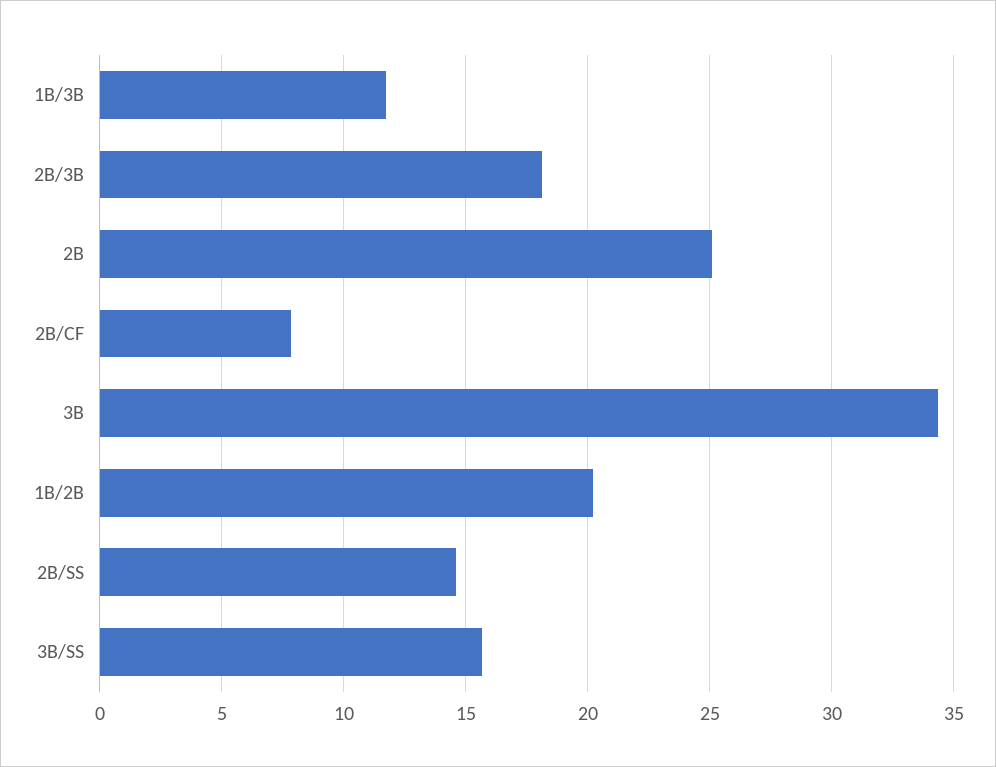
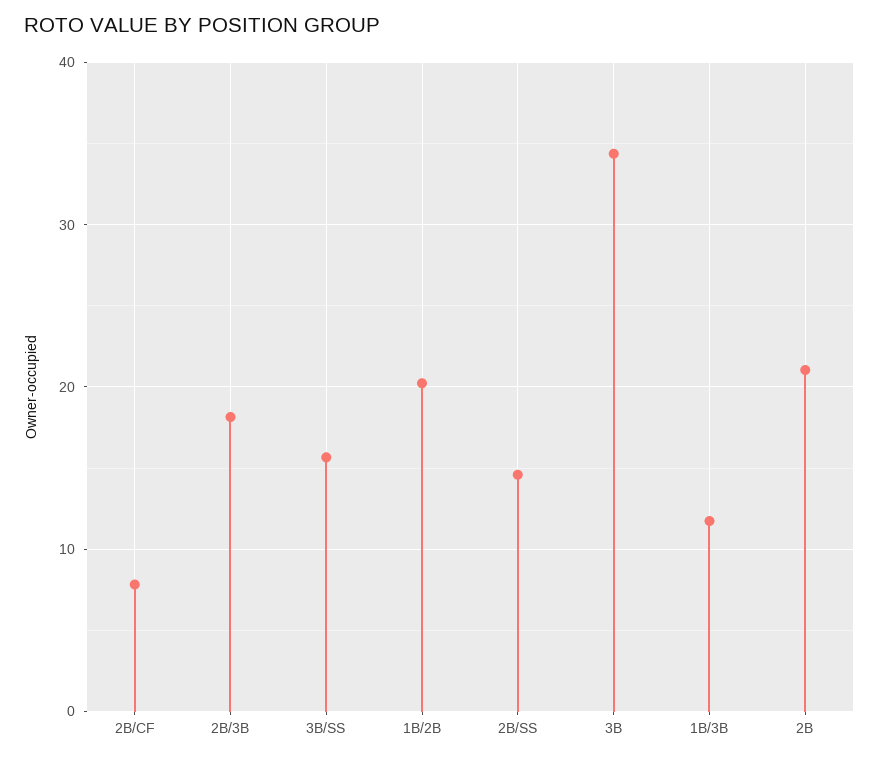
2B: 25 -> 21

